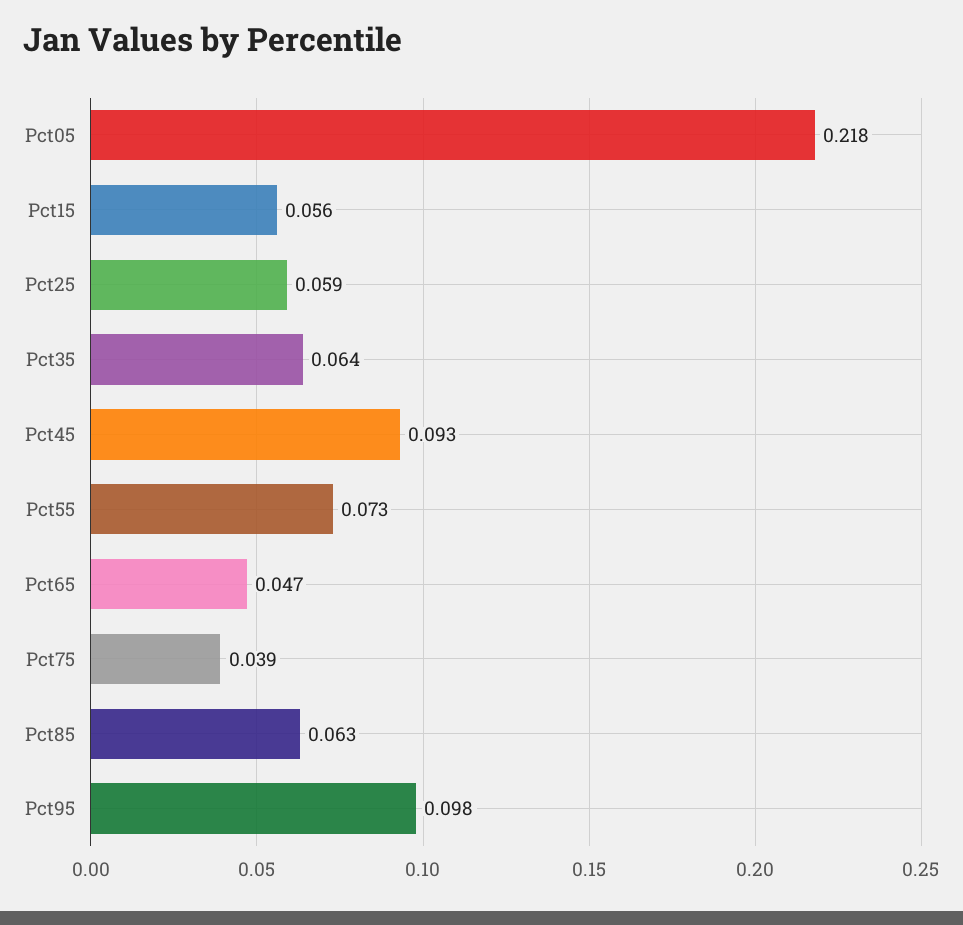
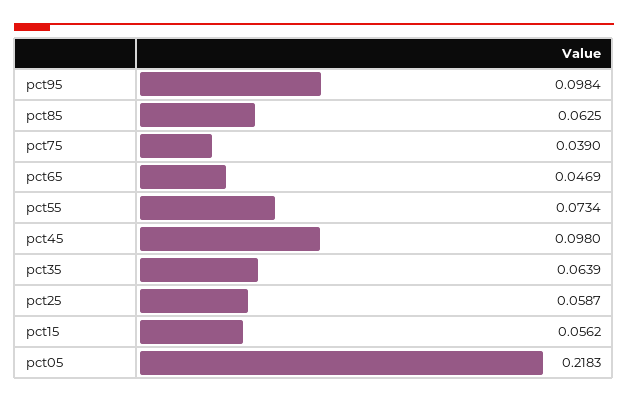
Pct45: 0.093 -> 0.098

